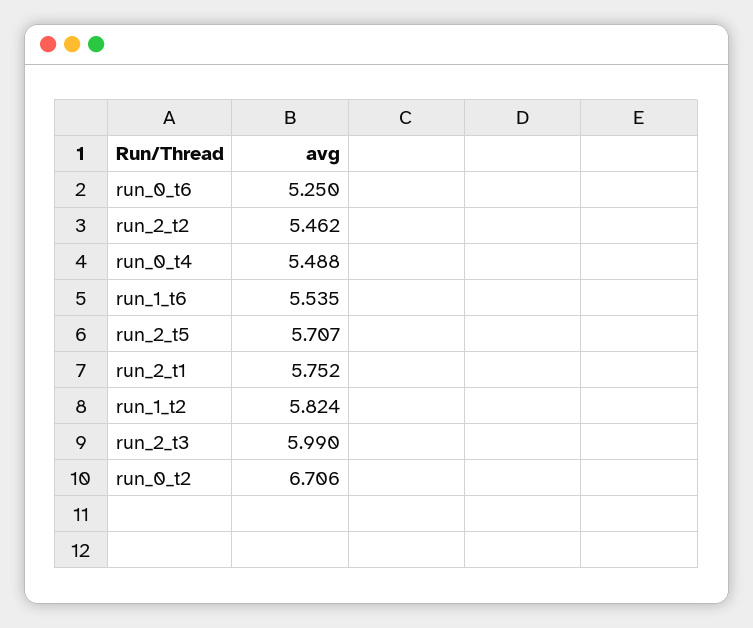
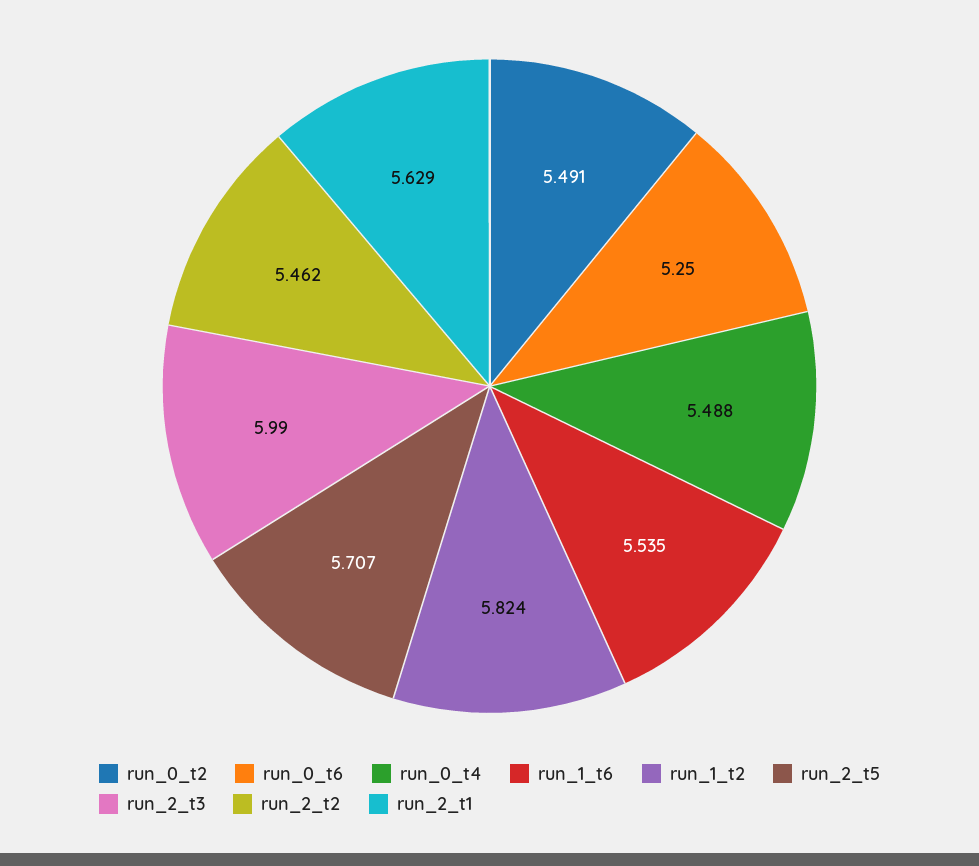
run_2_t1: 5.752 -> 5.629
run_0_t2: 6.706 -> 5.491

